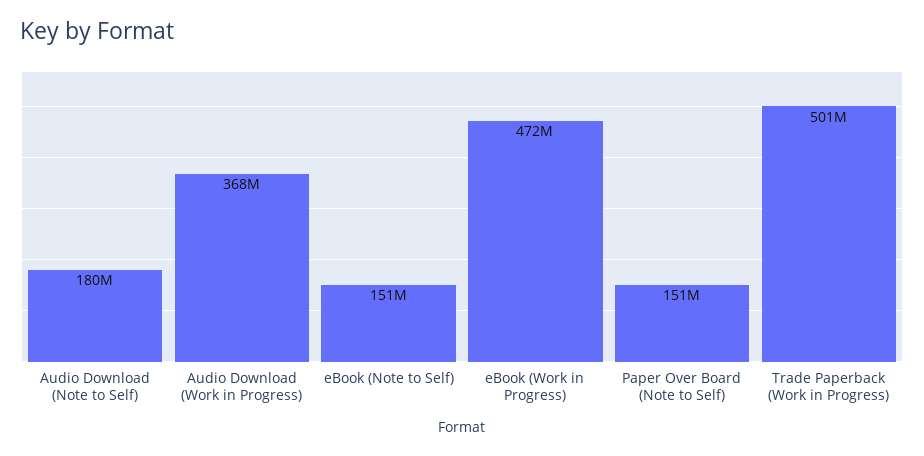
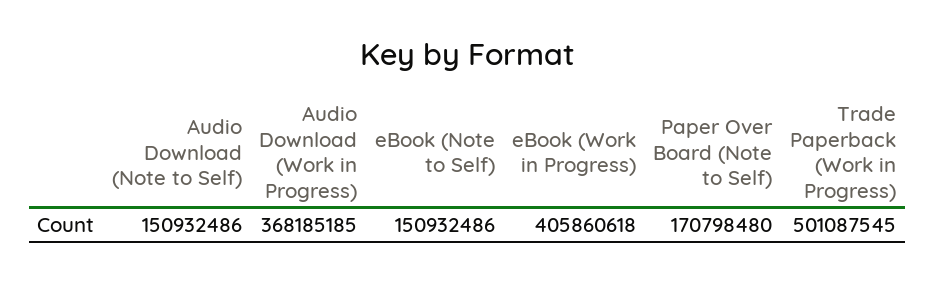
Audio Download (Note to Self): 180000000 -> 150932486
eBook (Work in Progress): 472000000 -> 405860618
Paper Over Board (Note to Self): 151000000 -> 170798480

